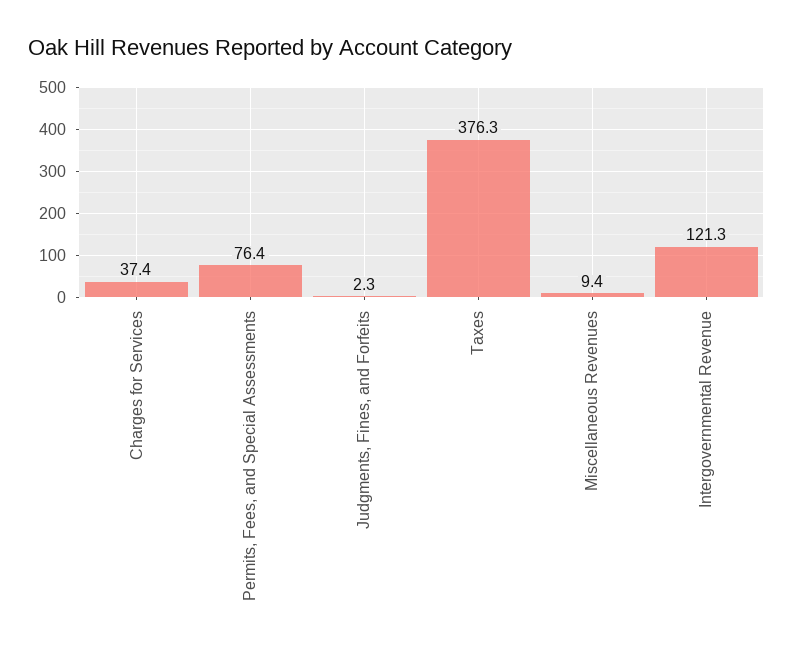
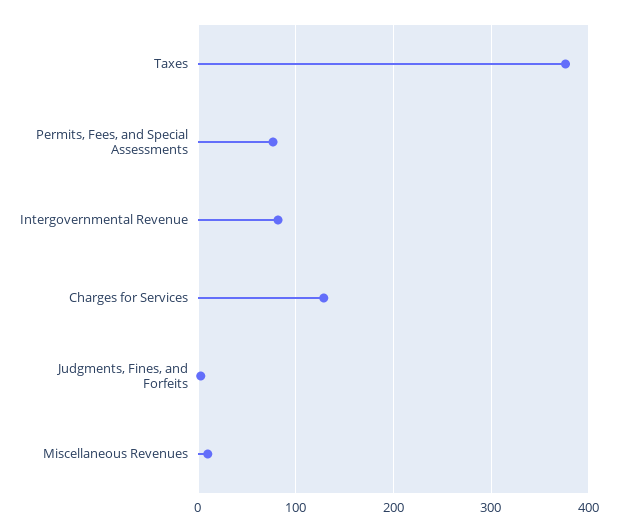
Charges for Services: 37.4 -> 130
Intergovernmental Revenue: 121.3 -> 80

